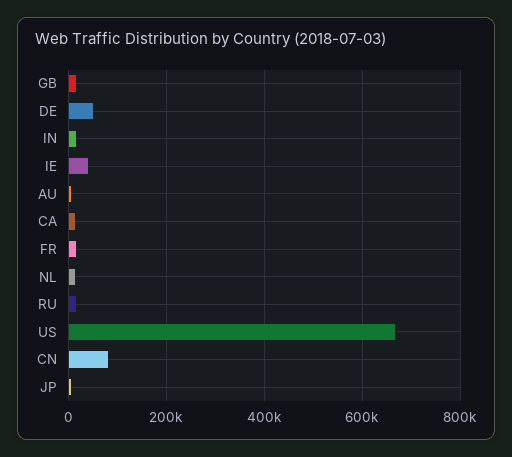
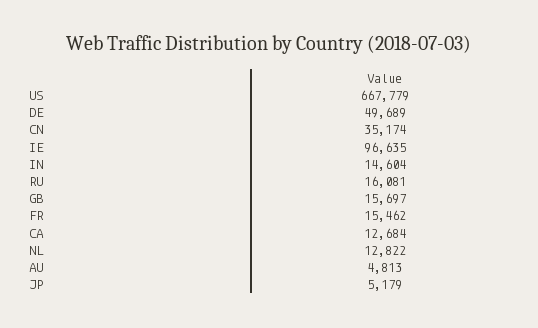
IE: 40000 -> 96635
CN: 80000 -> 35174

